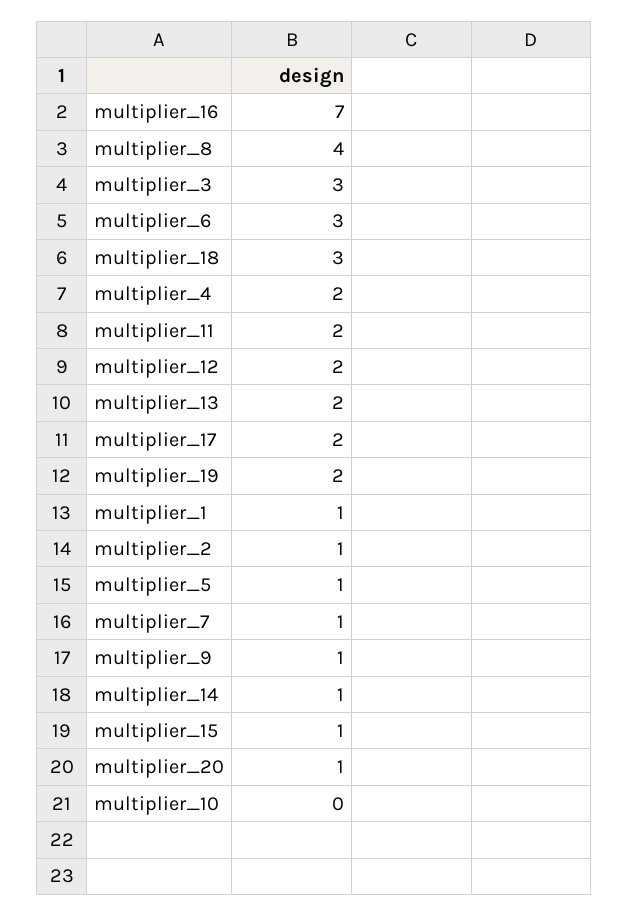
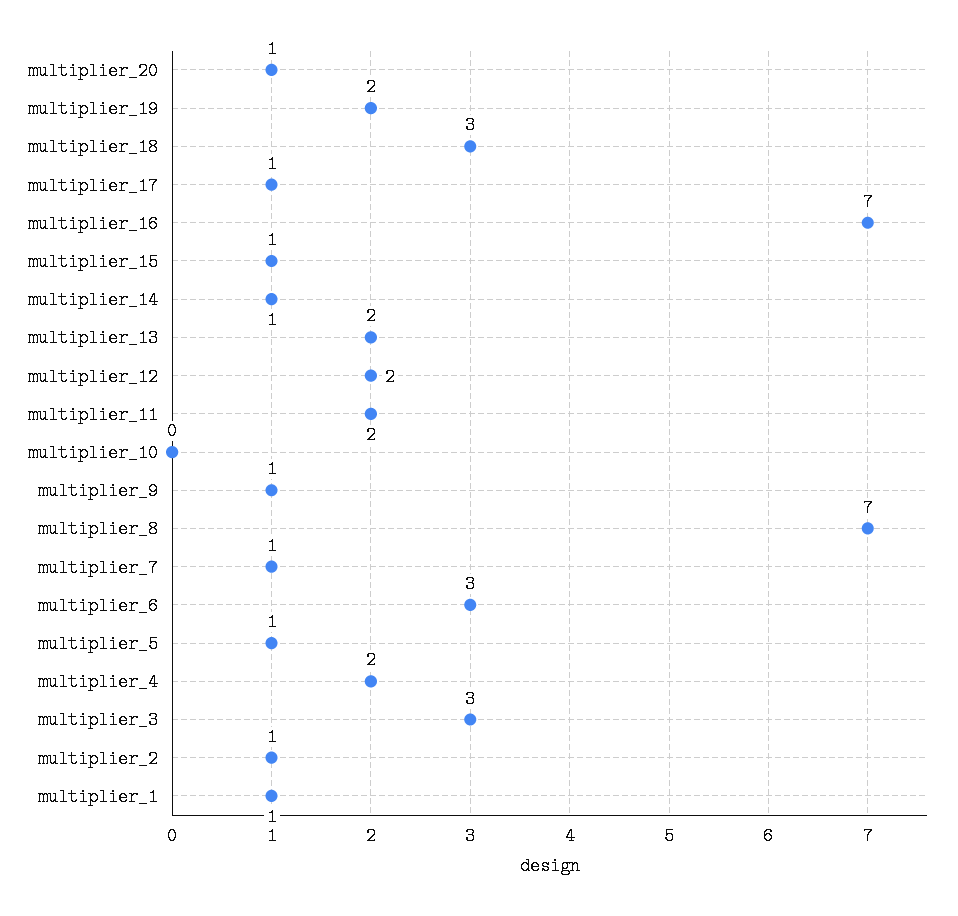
multiplier_8: 4 -> 7
multiplier_17: 2 -> 1

